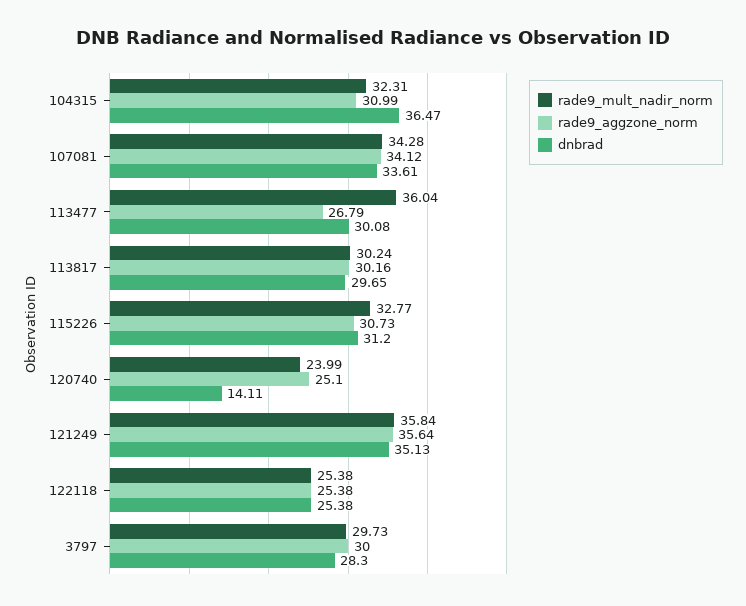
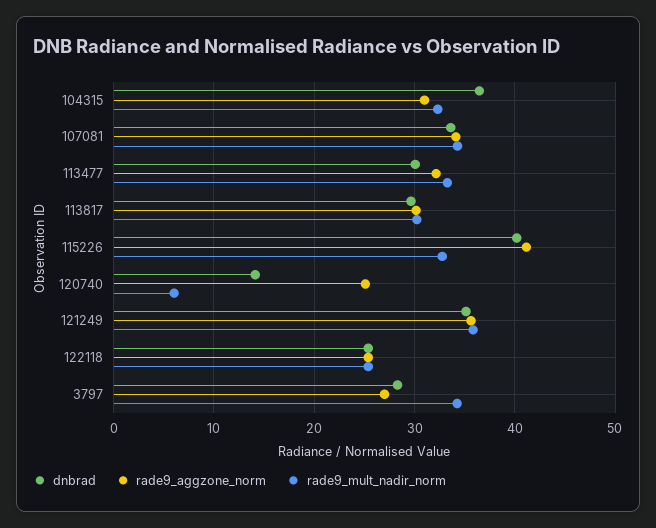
rade9_mult_nadir_norm, 113477: 36.04 -> 33
rade9_aggzone_norm, 113477: 26.79 -> 32
rade9_aggzone_norm, 115226: 30.73 -> 41
dnbrad, 115226: 31.2 -> 40
rade9_mult_nadir_norm, 120740: 23.99 -> 6
rade9_mult_nadir_norm, 3797: 29.73 -> 34
rade9_aggzone_norm, 3797: 30 -> 27

